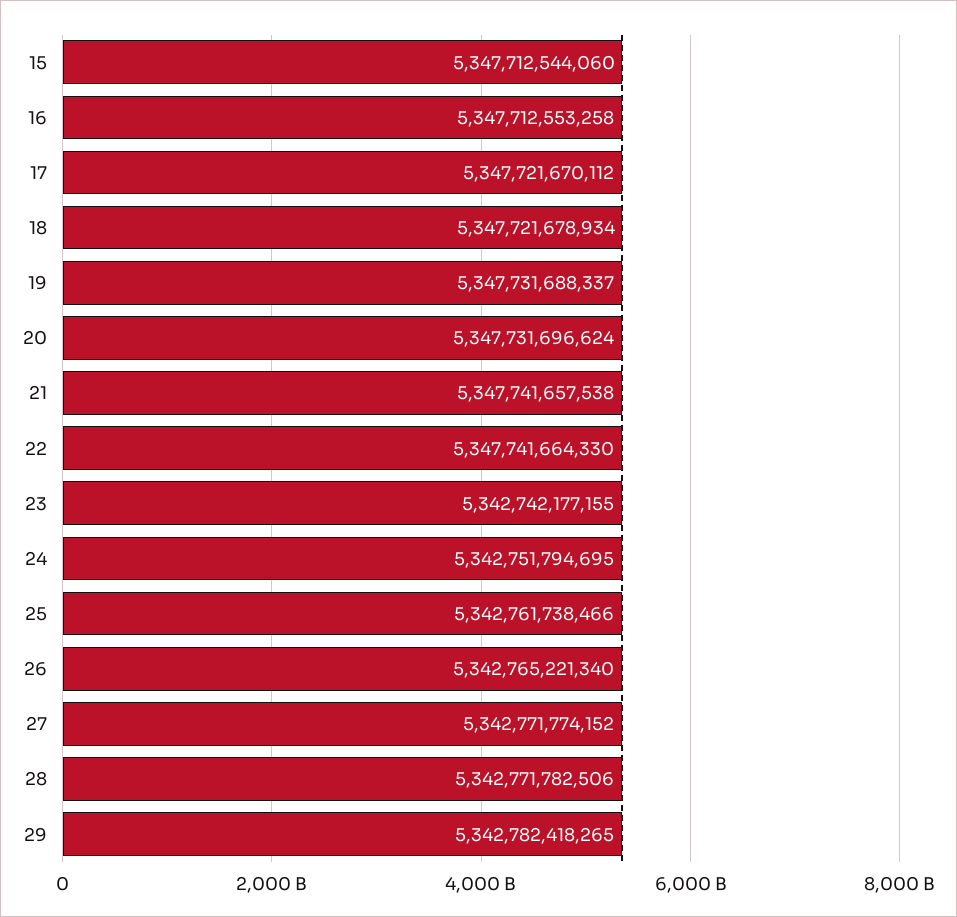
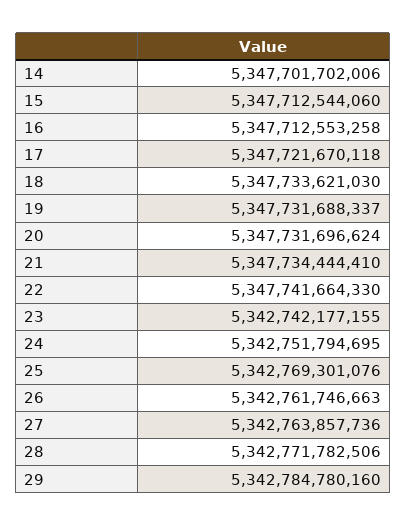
17: 5347721670112 -> 5347721670118
18: 5347721678934 -> 5347733621030
21: 5347741657538 -> 5347734444410
25: 5342761738466 -> 5342769301076
26: 5342765221340 -> 5342761746663
27: 5342771774152 -> 5342763857736
29: 5342782418265 -> 5342784780160
14: none -> 5347701702006

